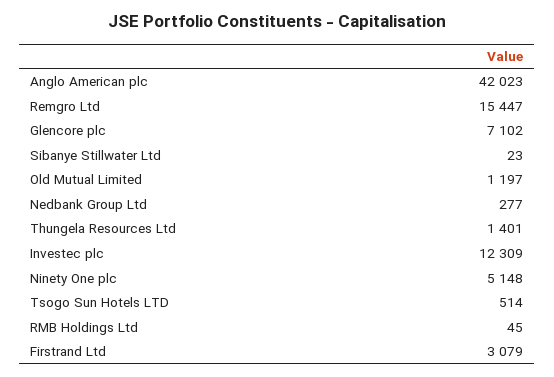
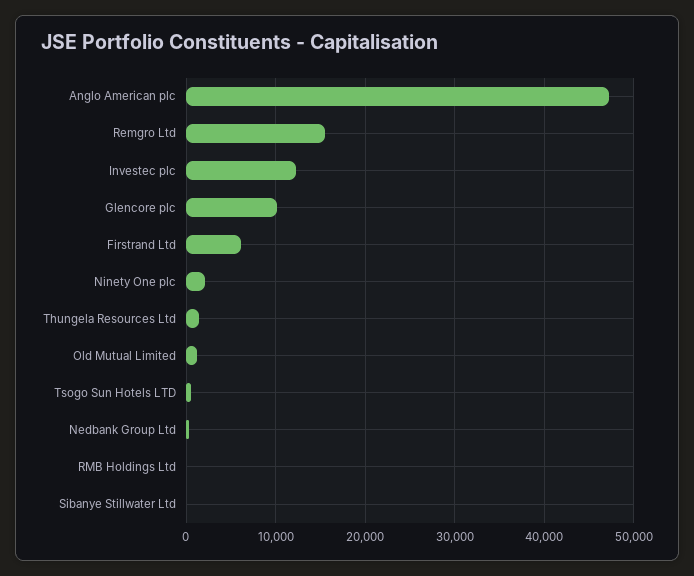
Anglo American plc: 42023 -> 47000
Glencore plc: 7102 -> 10000
Ninety One plc: 5148 -> 2000
Firstrand Ltd: 3079 -> 6000

